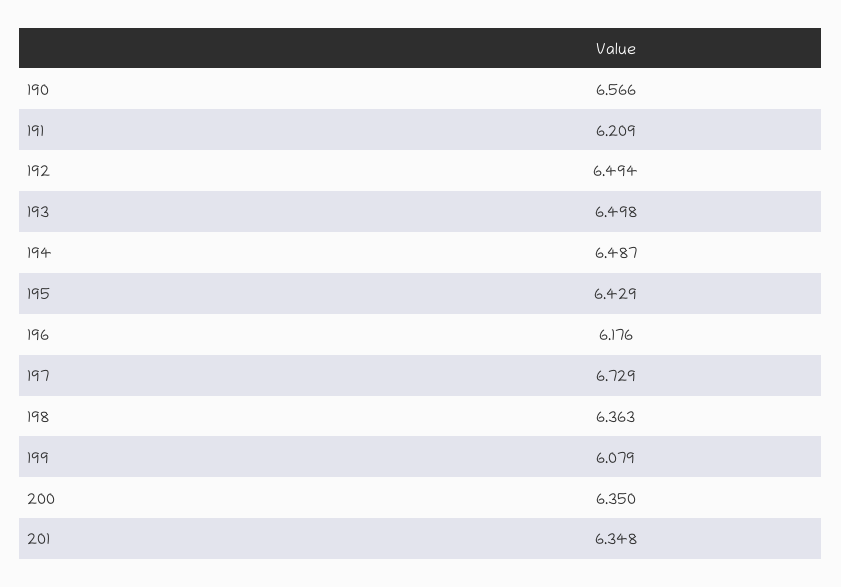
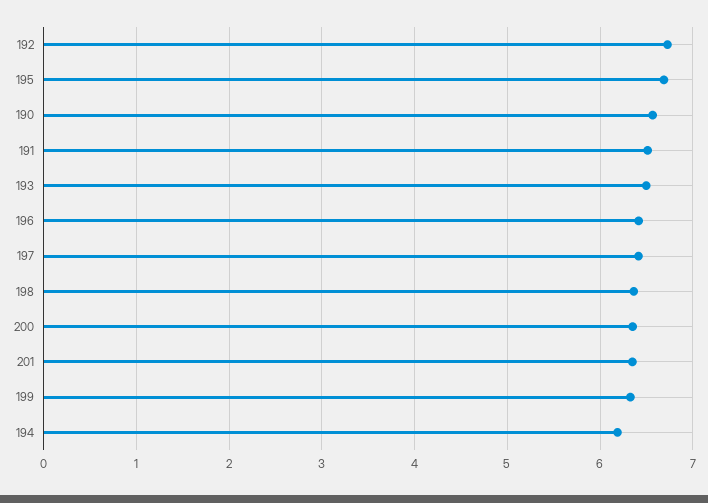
191: 6.209 -> 6.5
192: 6.494 -> 6.7
194: 6.487 -> 6.2
195: 6.429 -> 6.7
196: 6.176 -> 6.4
197: 6.729 -> 6.4
199: 6.079 -> 6.3

